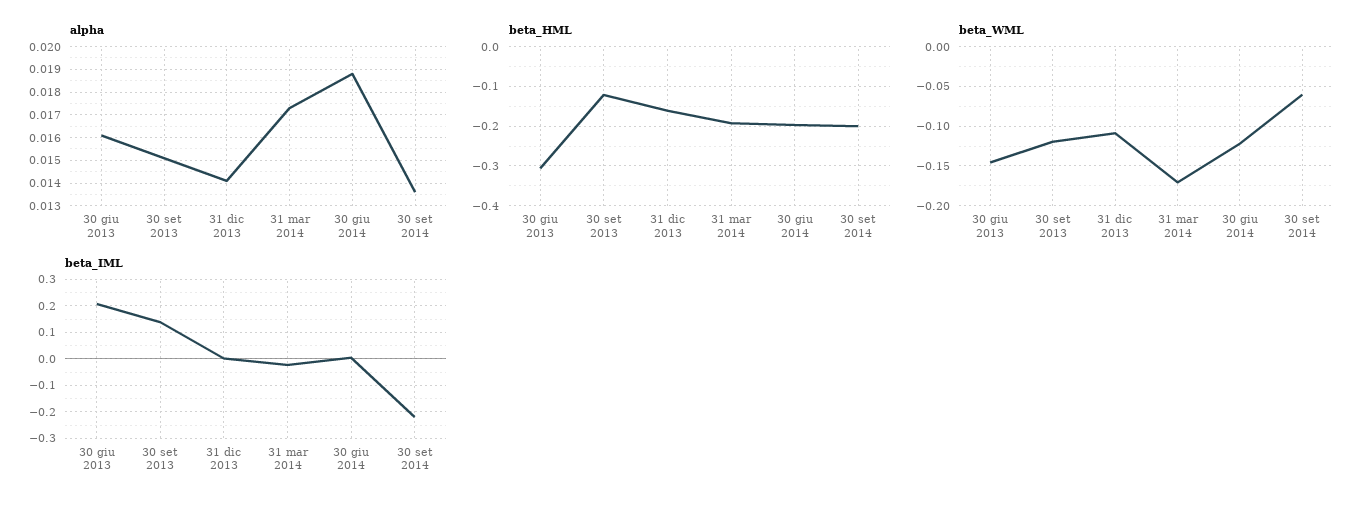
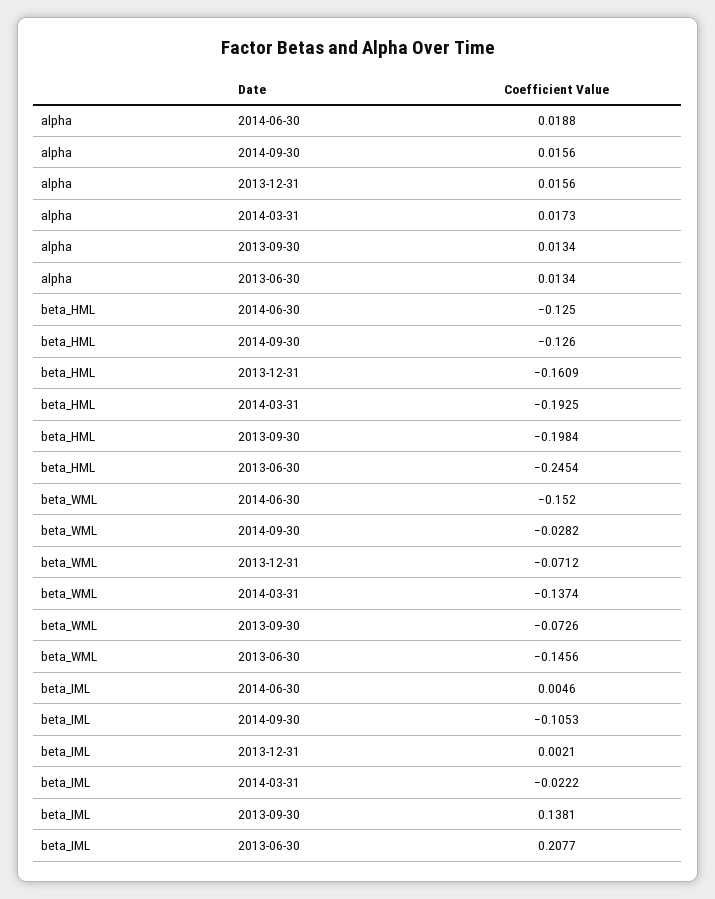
alpha, 30 giu 2013: 0.016 -> 0.0134
alpha, 30 set 2013: 0.015 -> 0.0134
alpha, 31 dic 2013: 0.014 -> 0.0156
alpha, 30 set 2014: 0.0135 -> 0.0156
beta_HML, 30 giu 2013: -0.3 -> -0.2454
beta_HML, 30 set 2013: -0.12 -> -0.1984
beta_HML, 30 giu 2014: -0.2 -> -0.125
beta_HML, 30 set 2014: -0.2 -> -0.126
beta_WML, 30 set 2013: -0.12 -> -0.0726
beta_WML, 31 dic 2013: -0.11 -> -0.0712
beta_WML, 31 mar 2014: -0.17 -> -0.1374
beta_WML, 30 giu 2014: -0.12 -> -0.152
beta_WML, 30 set 2014: -0.06 -> -0.0282
beta_IML, 30 set 2014: -0.225 -> -0.1053

